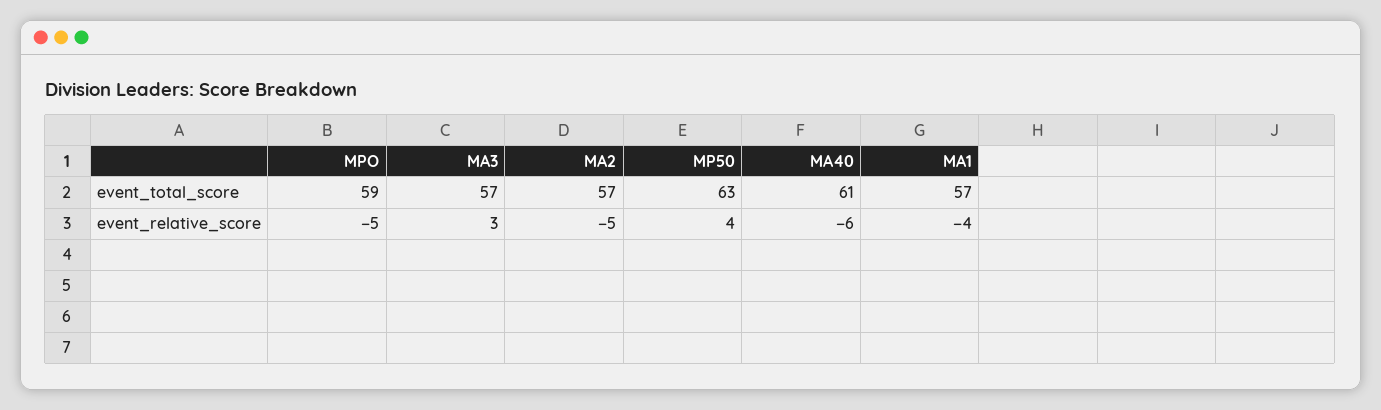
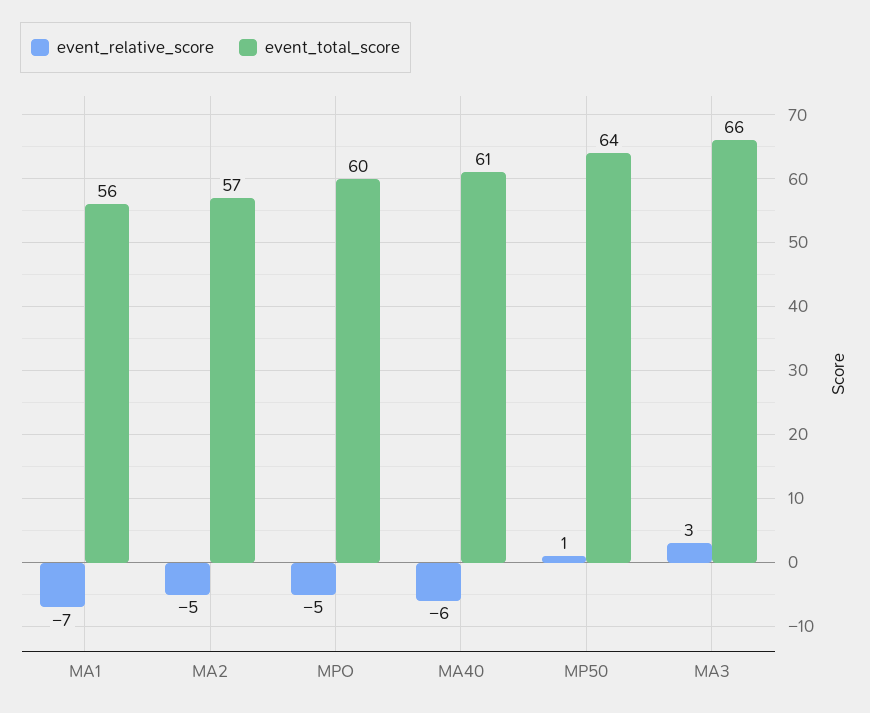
event_total_score, MPO: 59 -> 60
event_total_score, MA3: 57 -> 66
event_total_score, MP50: 63 -> 64
event_total_score, MA1: 57 -> 56
event_relative_score, MP50: 4 -> 1
event_relative_score, MA1: -4 -> -7

